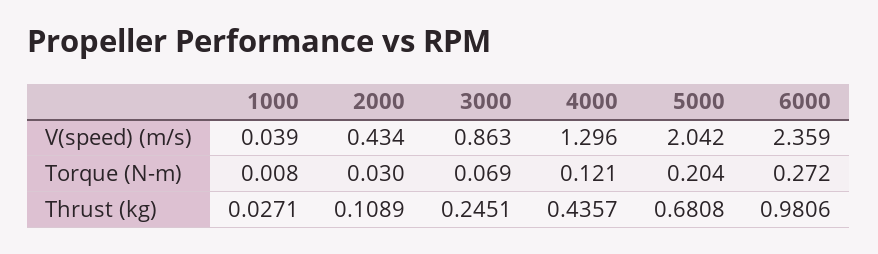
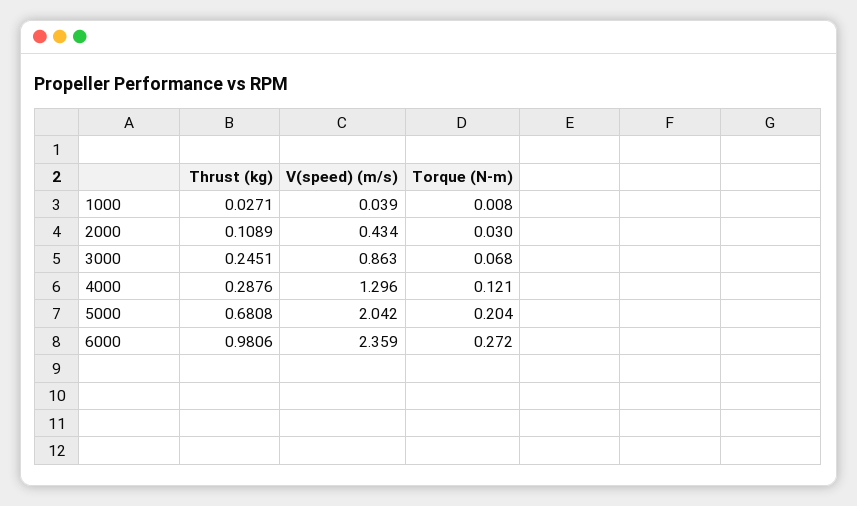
3000, Torque (N-m): 0.069 -> 0.068
4000, Thrust (kg): 0.4357 -> 0.2876

